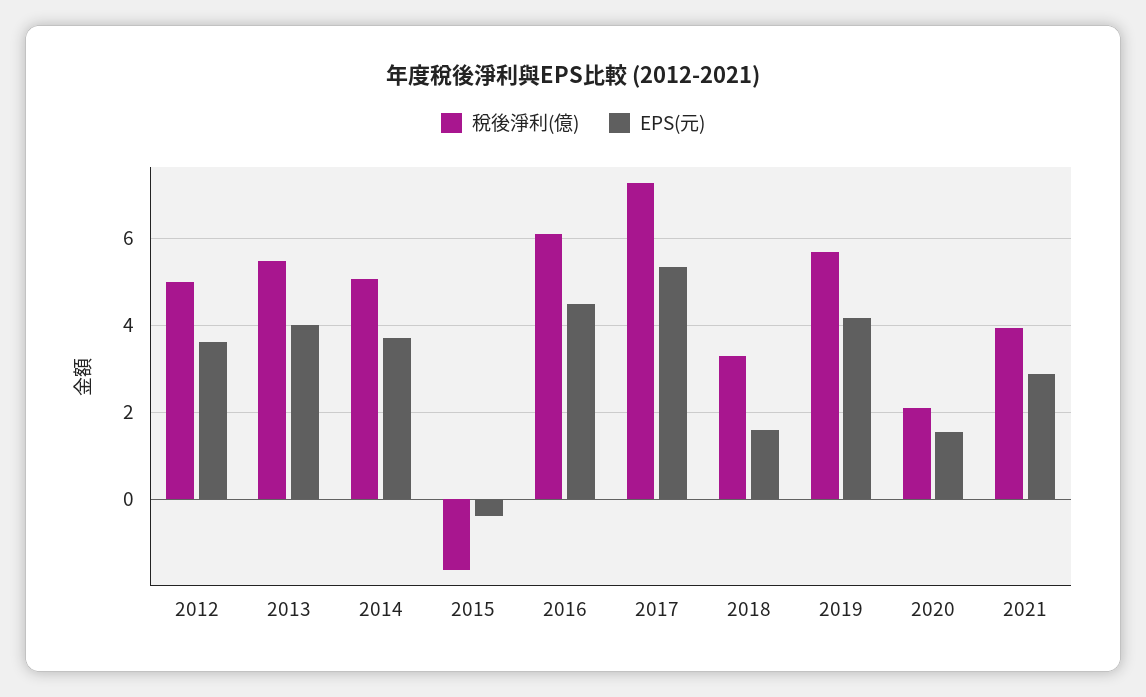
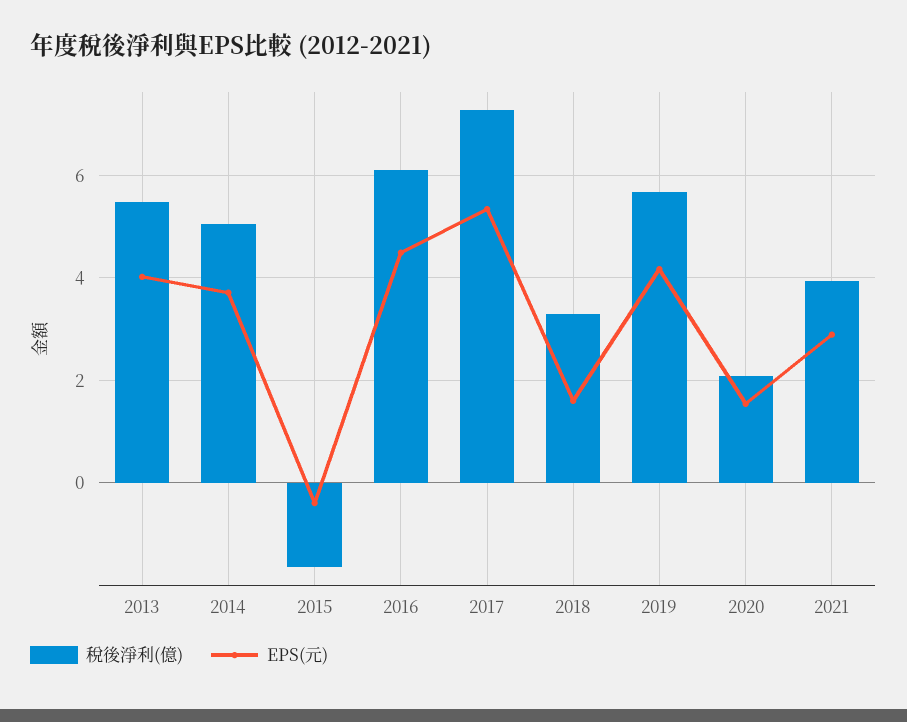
稅後淨利(億), 2012: 5 -> none
EPS(元), 2012: 3.6 -> none

